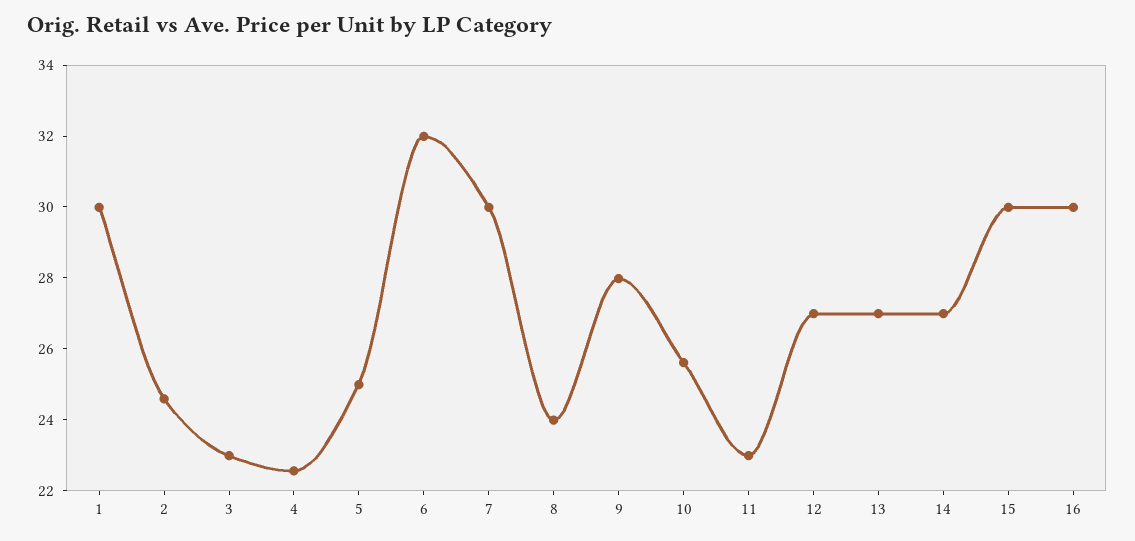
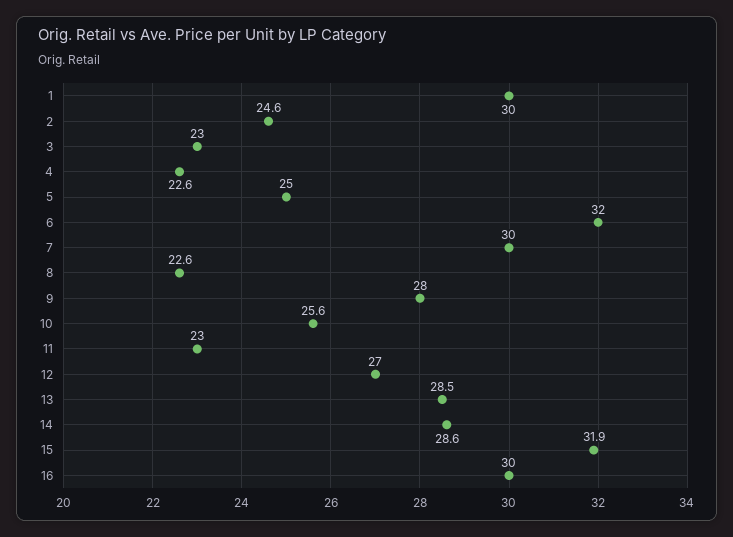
8: 24 -> 22.6
13: 27 -> 28.5
14: 27 -> 28.6
15: 30 -> 31.9

